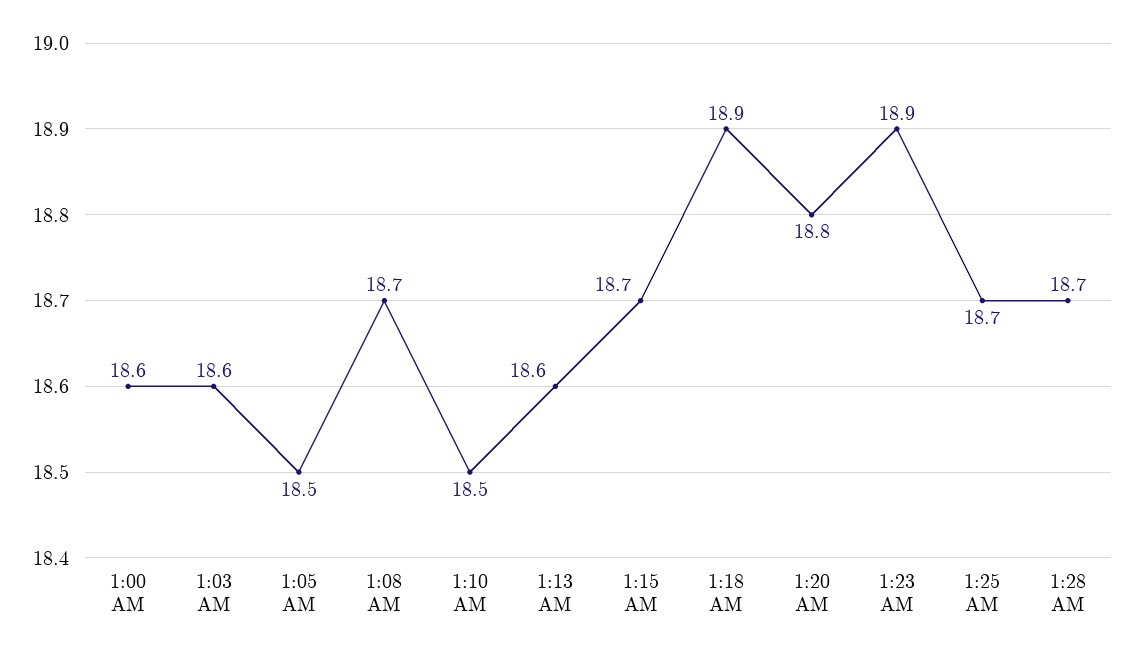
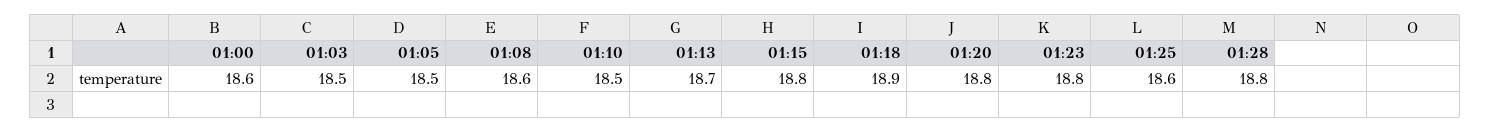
1:03 AM: 18.6 -> 18.5
1:08 AM: 18.7 -> 18.6
1:13 AM: 18.6 -> 18.7
1:15 AM: 18.7 -> 18.8
1:23 AM: 18.9 -> 18.8
1:25 AM: 18.7 -> 18.6
1:28 AM: 18.7 -> 18.8

